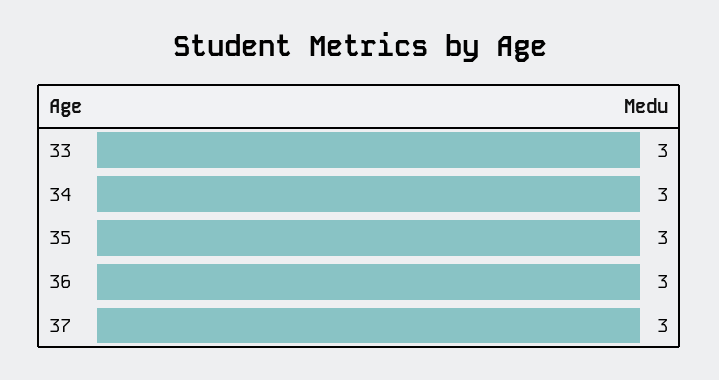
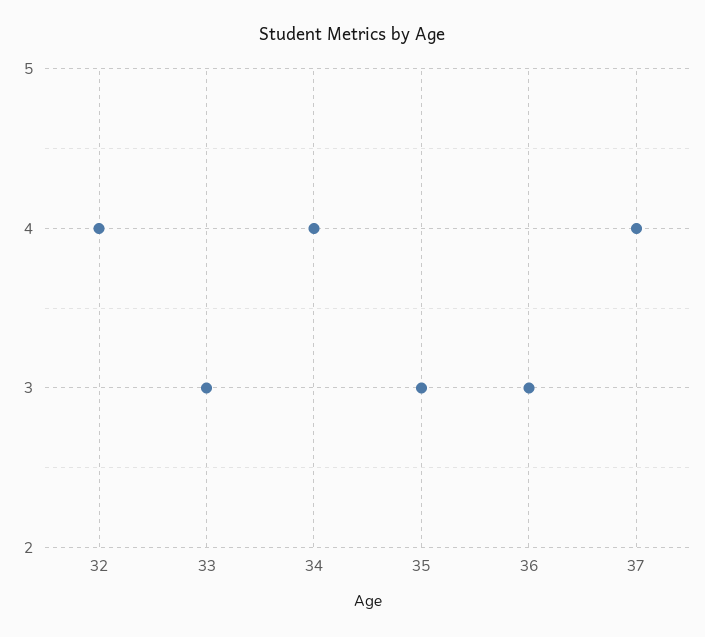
34: 3 -> 4
37: 3 -> 4
32: none -> 4

